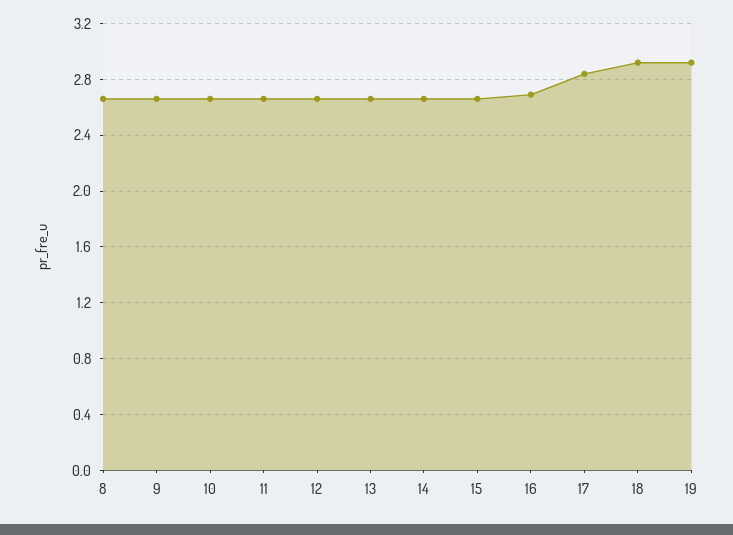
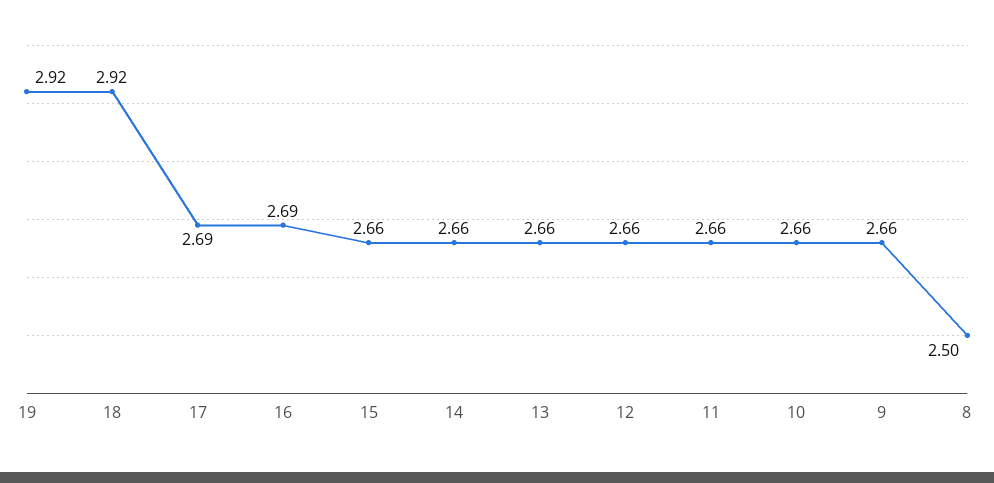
8: 2.65 -> 2.5
17: 2.85 -> 2.69

